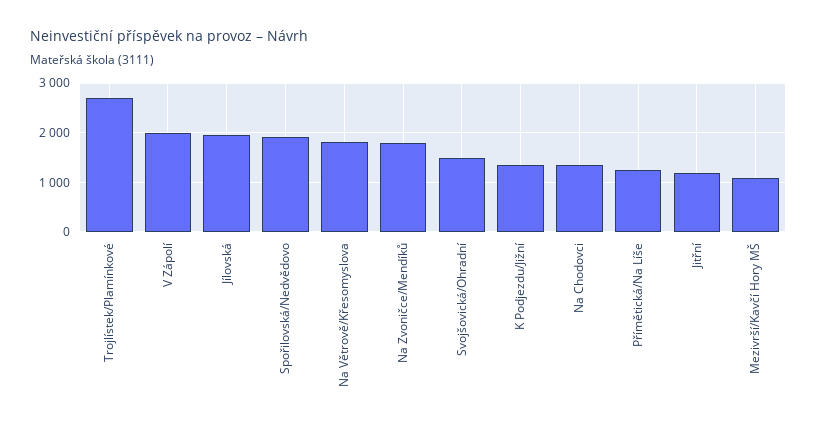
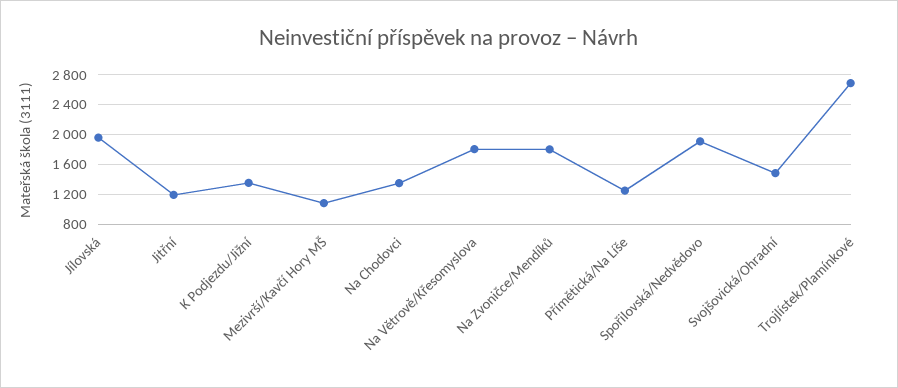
V Zápolí: 2000 -> none

